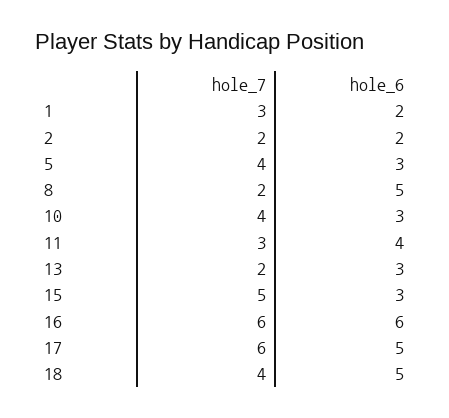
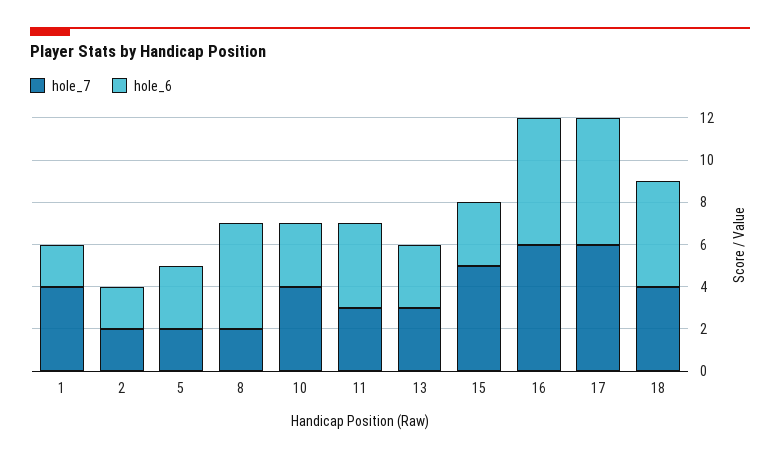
hole_7, 1: 3 -> 4
hole_7, 5: 4 -> 2
hole_7, 13: 2 -> 3
hole_6, 17: 5 -> 6

